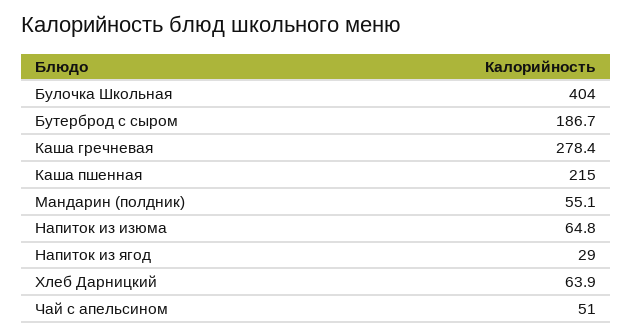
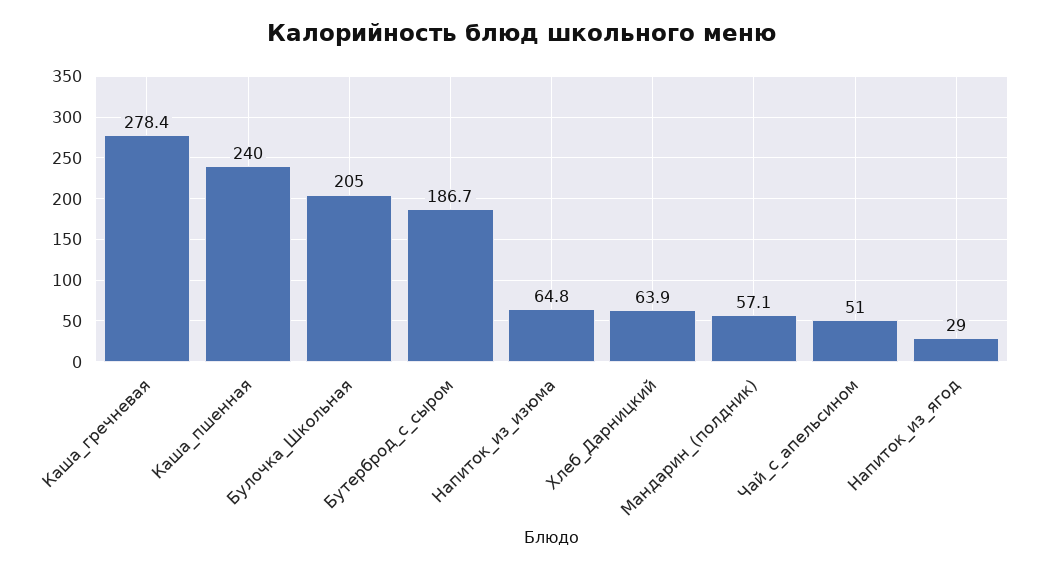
Булочка Школьная: 404 -> 205
Каша пшенная: 215 -> 240
Мандарин (полдник): 55.1 -> 57.1

